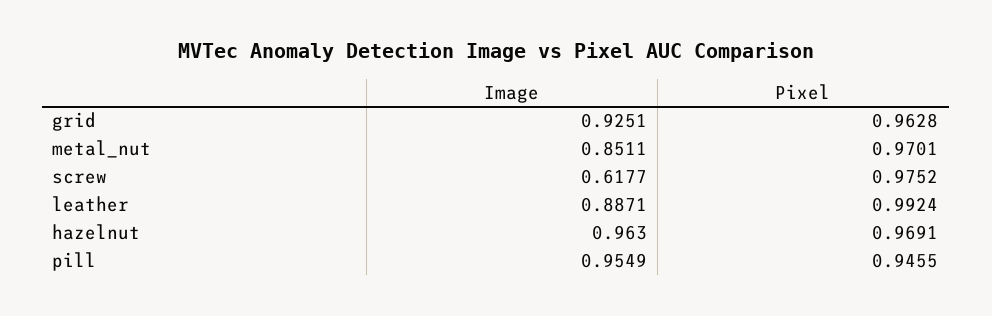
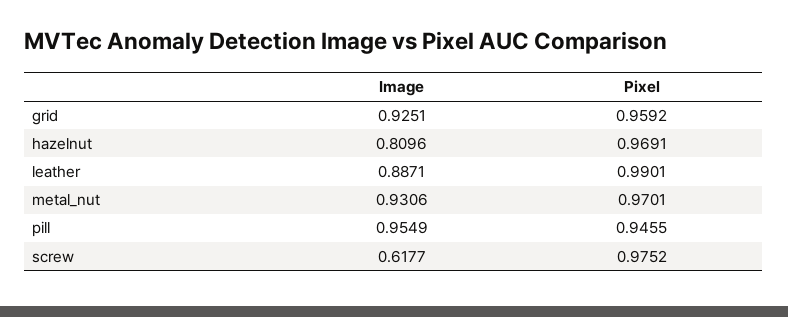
Pixel, grid: 0.9628 -> 0.9592
Image, metal_nut: 0.8511 -> 0.9306
Pixel, leather: 0.9924 -> 0.9901
Image, hazelnut: 0.963 -> 0.8096

